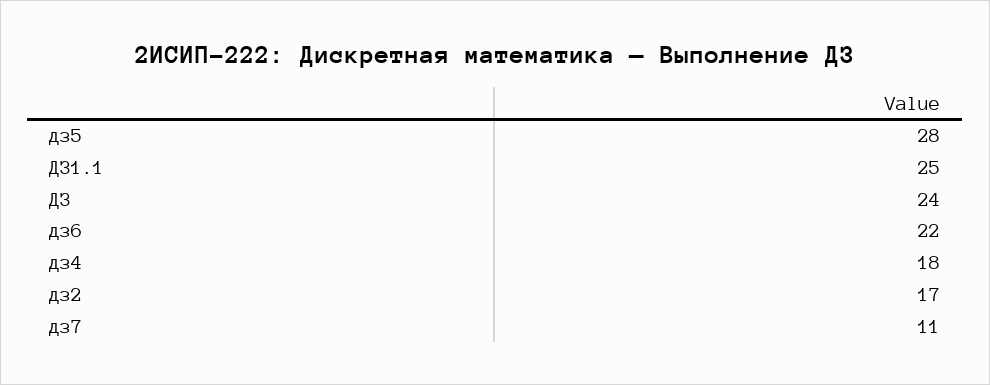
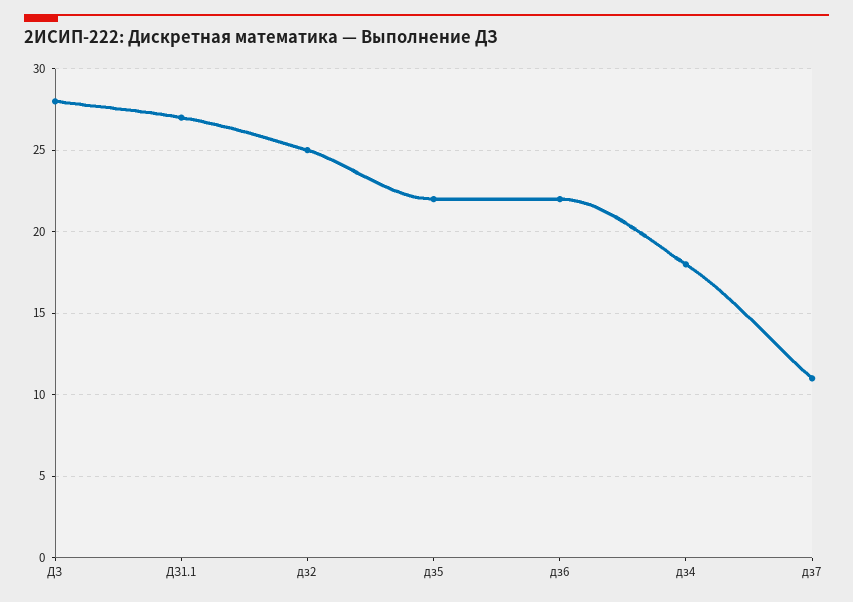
дз5: 28 -> 22
ДЗ1.1: 25 -> 27
ДЗ: 24 -> 28
дз2: 17 -> 25

